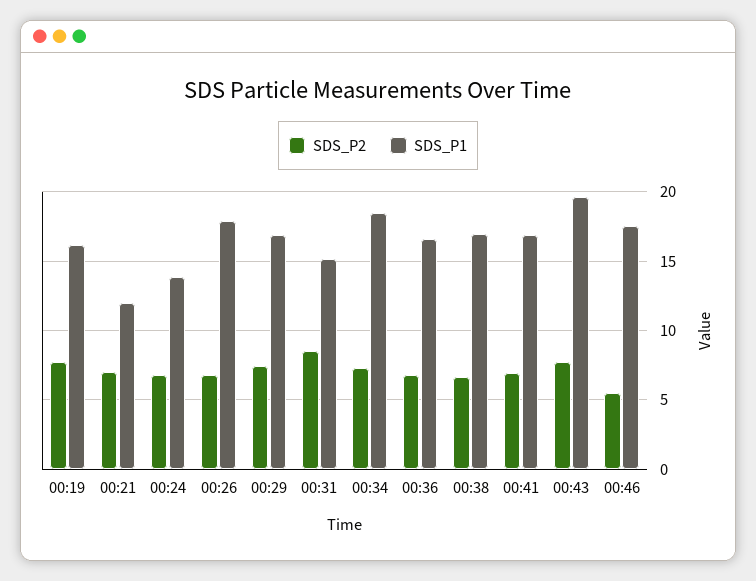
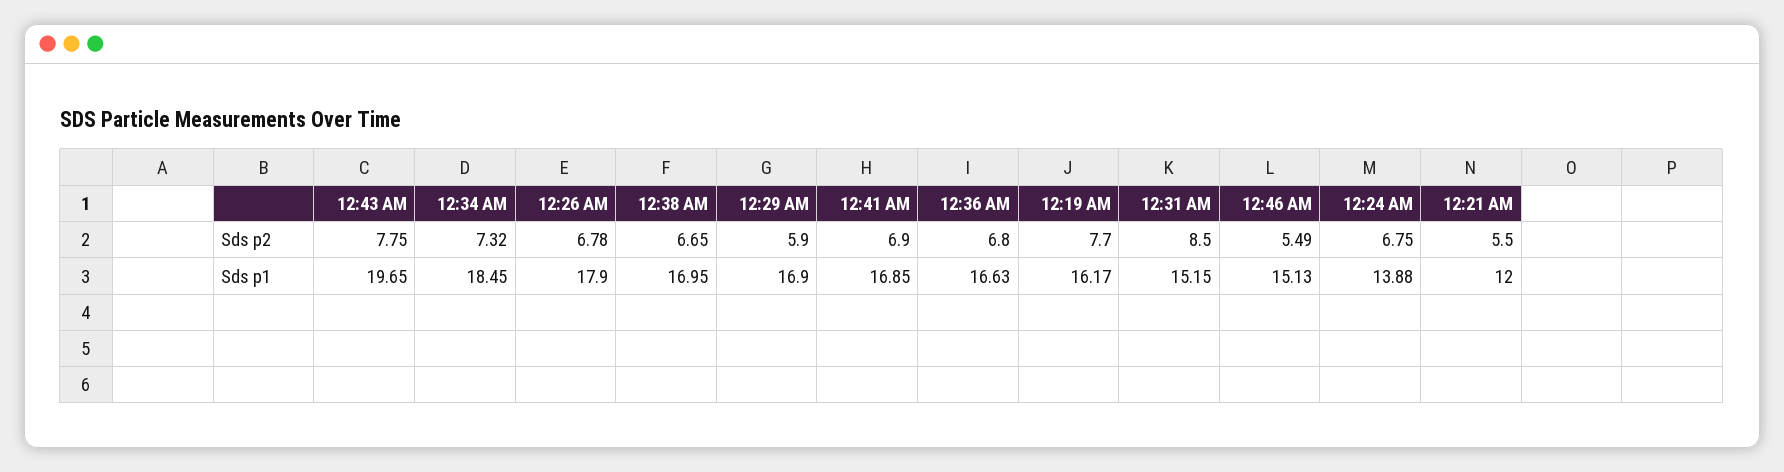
SDS_P2, 00:21: 7 -> 5.5
SDS_P2, 00:29: 7.5 -> 5.9
SDS_P1, 00:46: 17.5 -> 15.13

